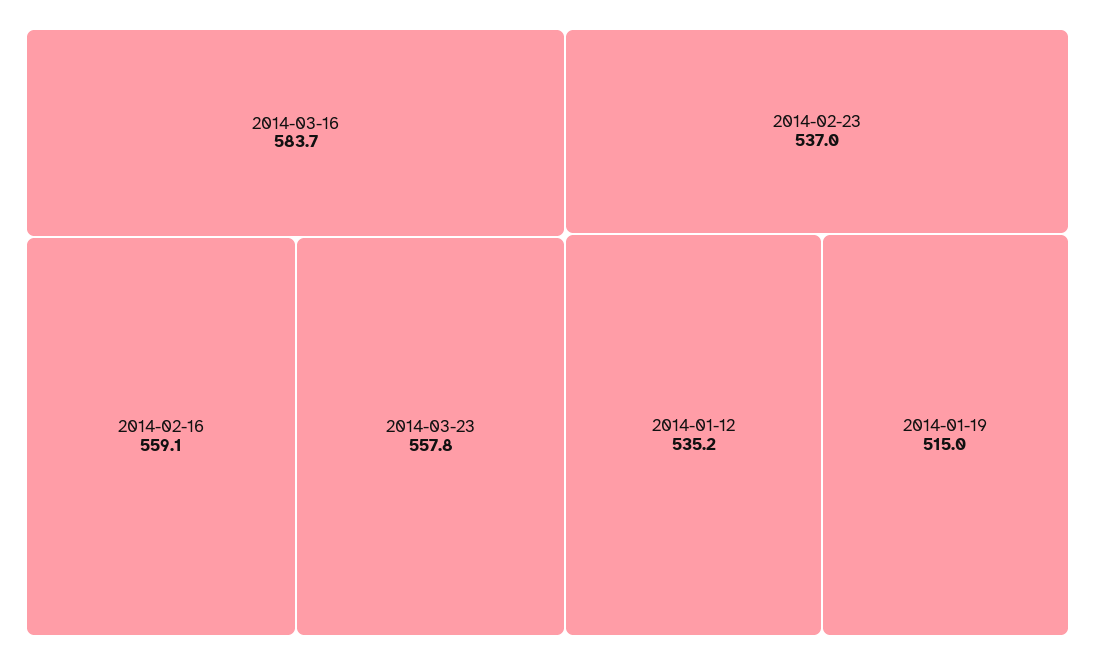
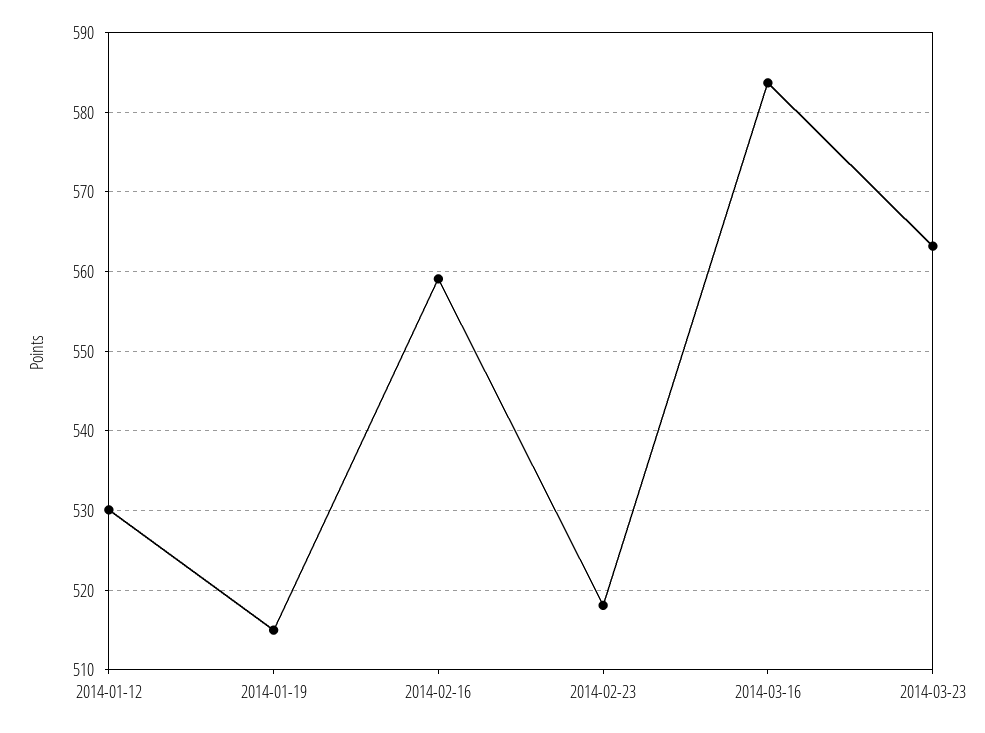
2014-03-23: 557.8 -> 563
2014-02-23: 537 -> 518
2014-01-12: 535.2 -> 530

